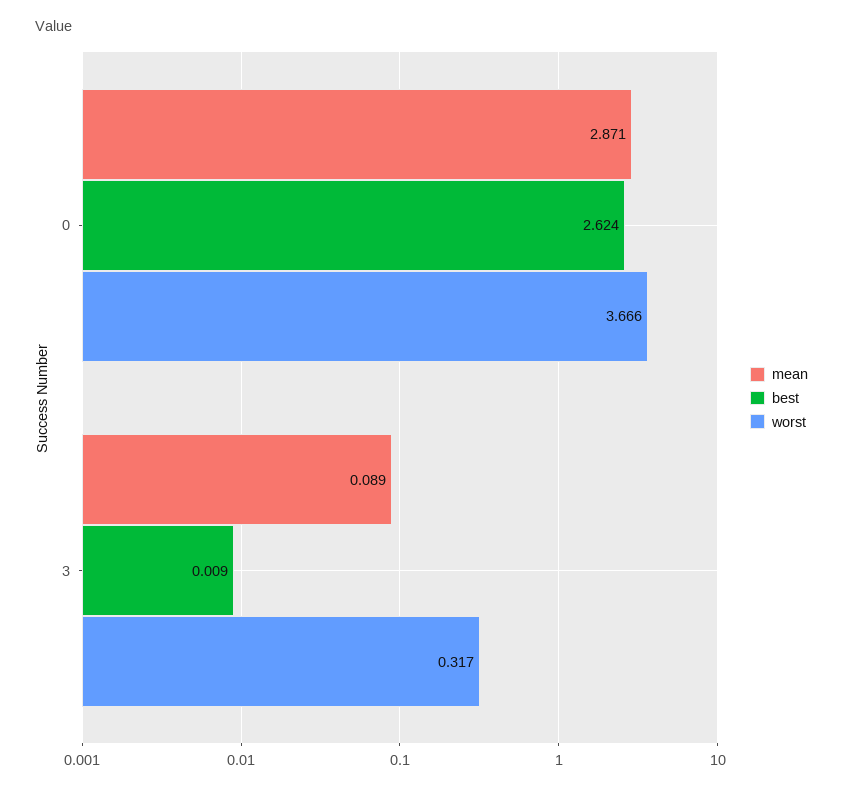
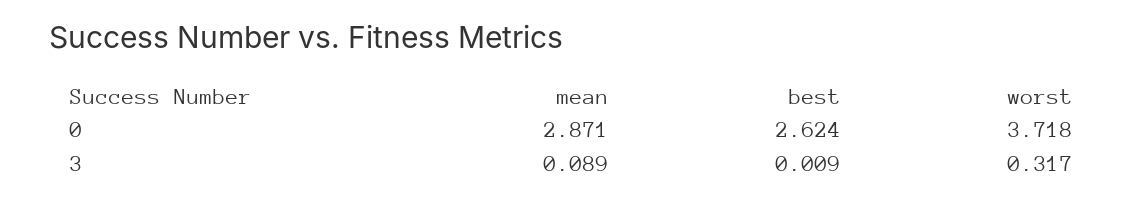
worst, 0: 3.666 -> 3.718

